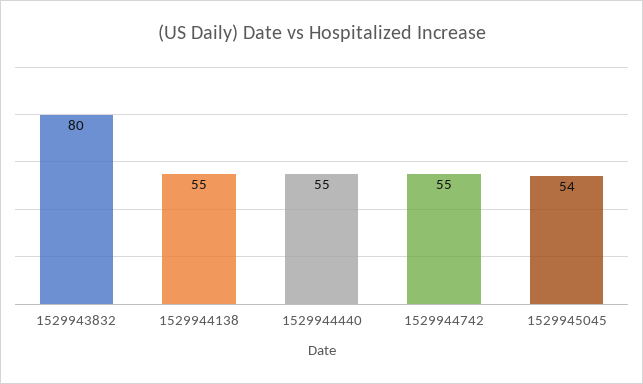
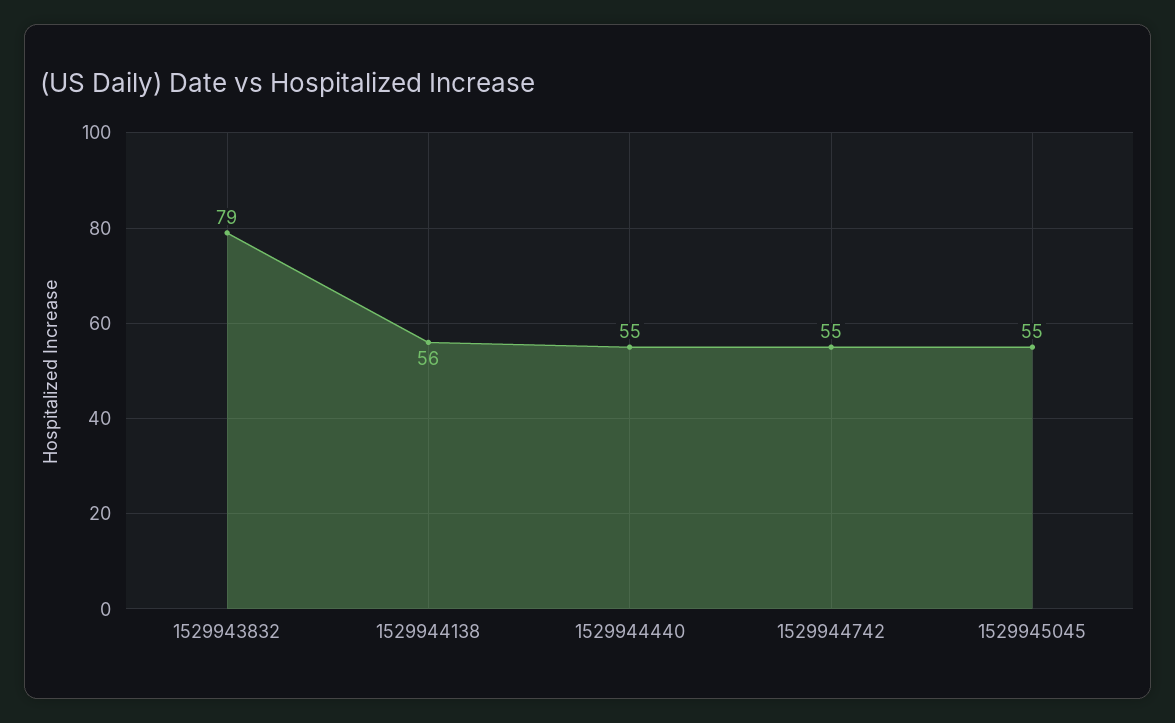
1529943832: 80 -> 79
1529944138: 55 -> 56
1529945045: 54 -> 55

